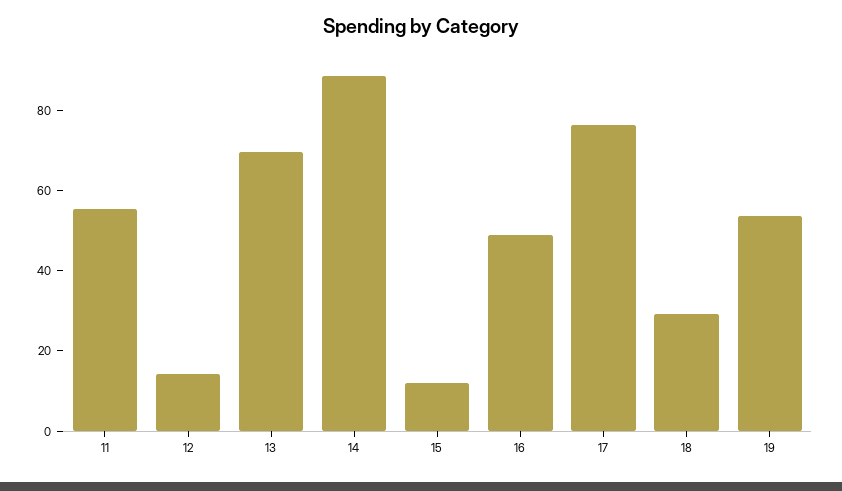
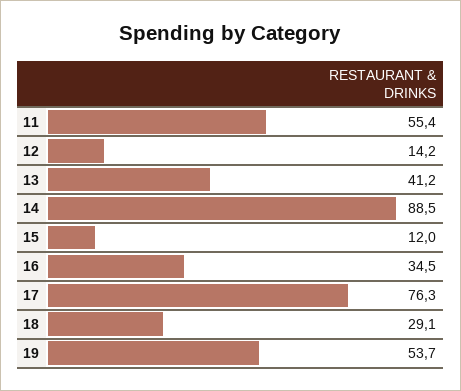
13: 70 -> 41.2
16: 50 -> 34.5

